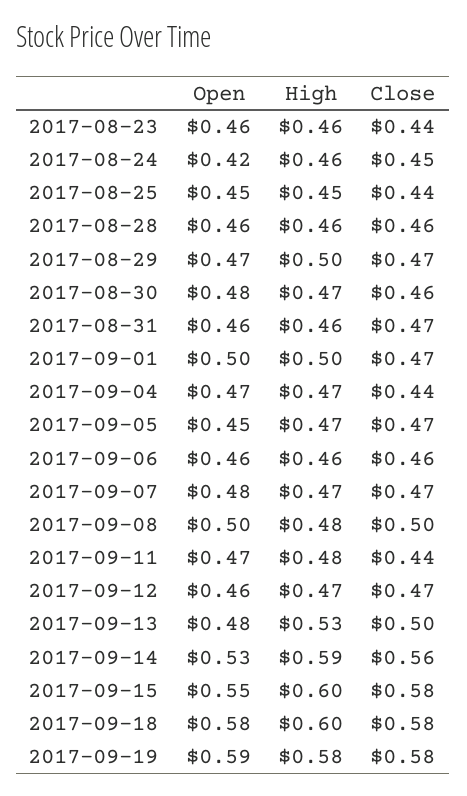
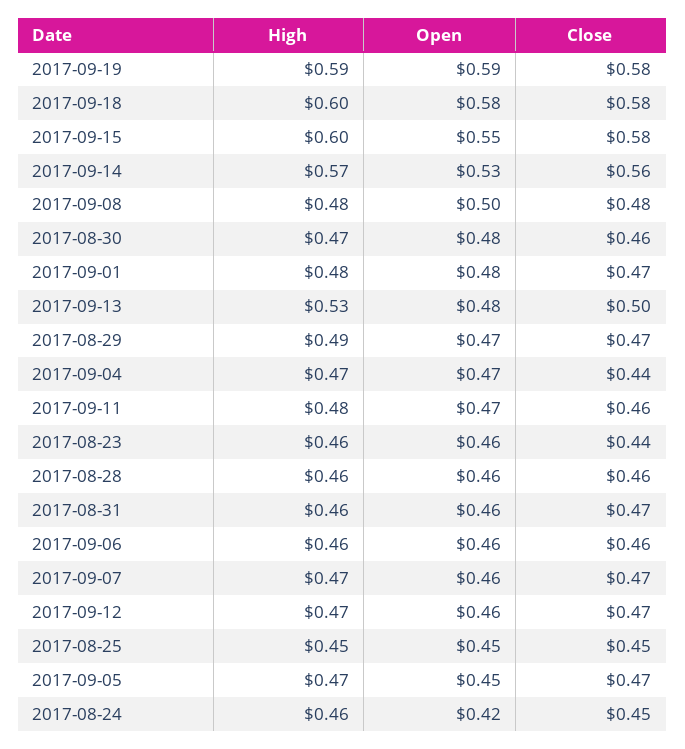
Close, 2017-08-25: 0.44 -> 0.45
High, 2017-08-29: 0.5 -> 0.49
Open, 2017-09-01: 0.5 -> 0.48
High, 2017-09-01: 0.5 -> 0.48
Open, 2017-09-07: 0.48 -> 0.46
Close, 2017-09-08: 0.5 -> 0.48
Close, 2017-09-11: 0.44 -> 0.46
High, 2017-09-14: 0.59 -> 0.57
High, 2017-09-19: 0.58 -> 0.59

